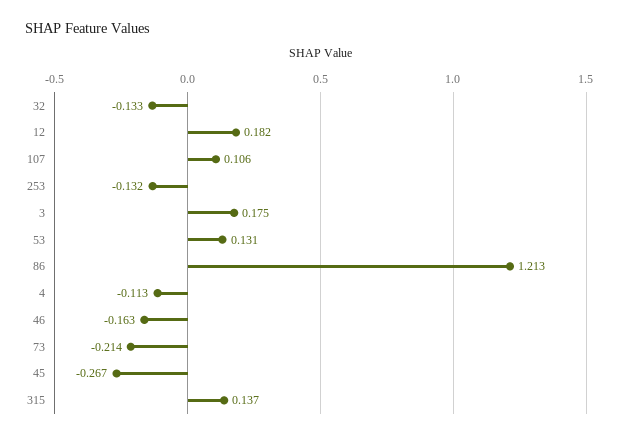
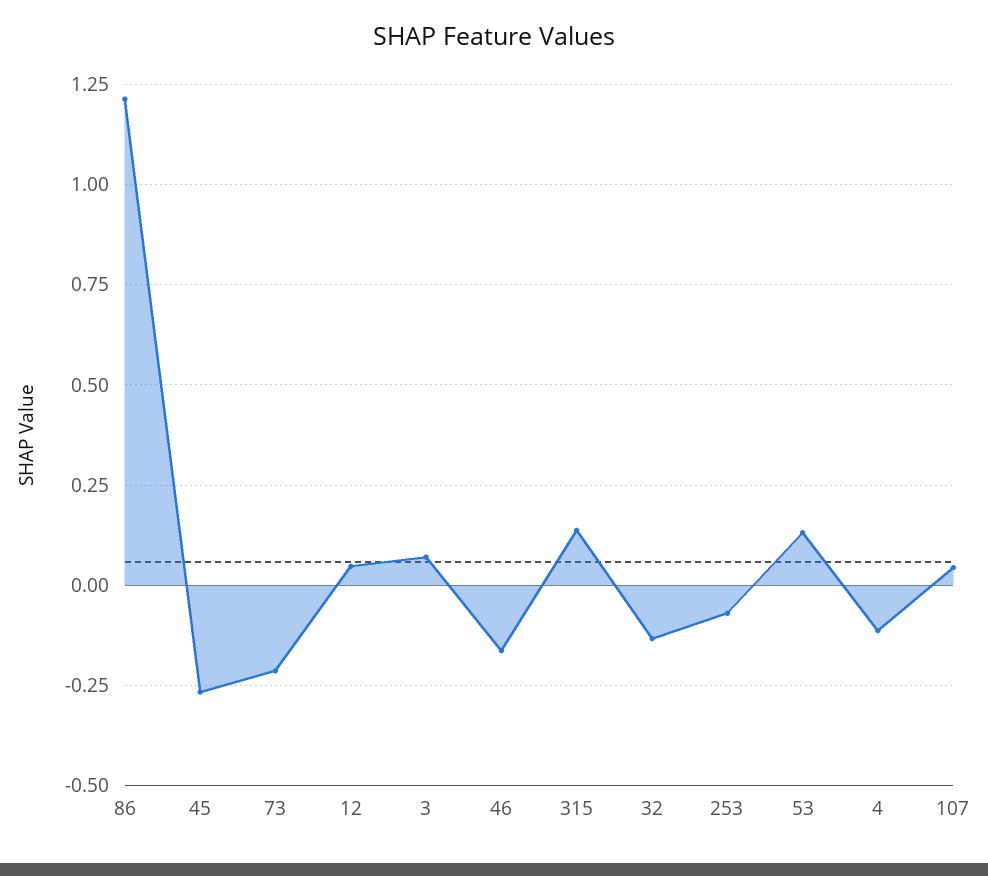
12: 0.182 -> 0.05
107: 0.106 -> 0.05
253: -0.132 -> -0.075
3: 0.175 -> 0.075

